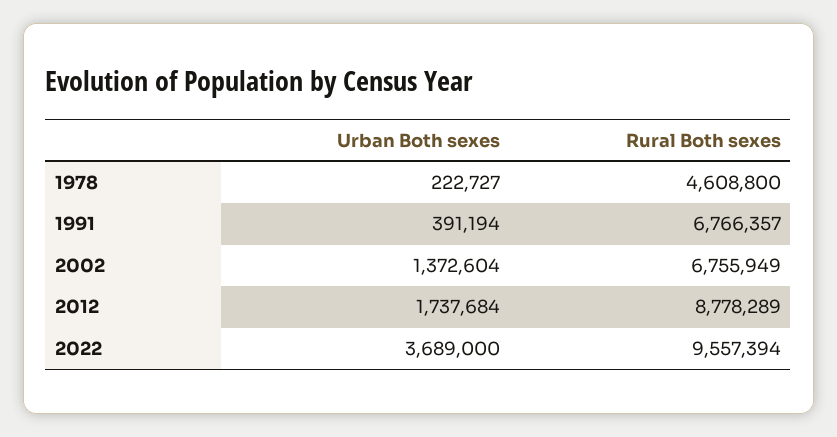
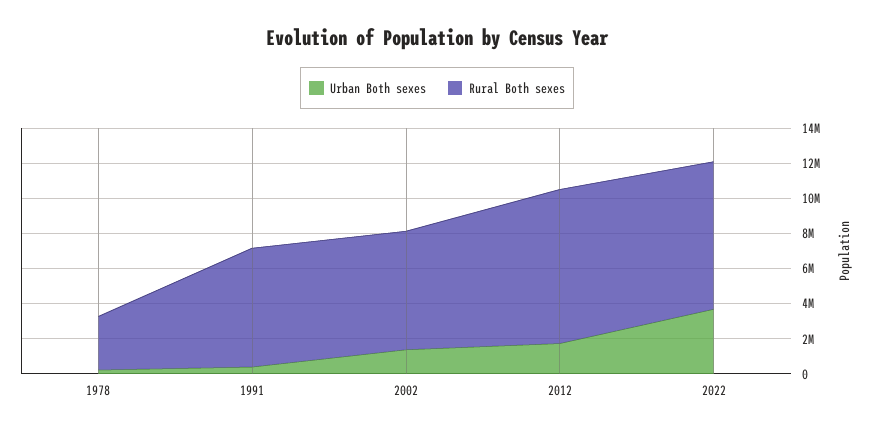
Rural Both sexes, 1978: 4608800 -> 3000000
Rural Both sexes, 2022: 9557394 -> 8500000

